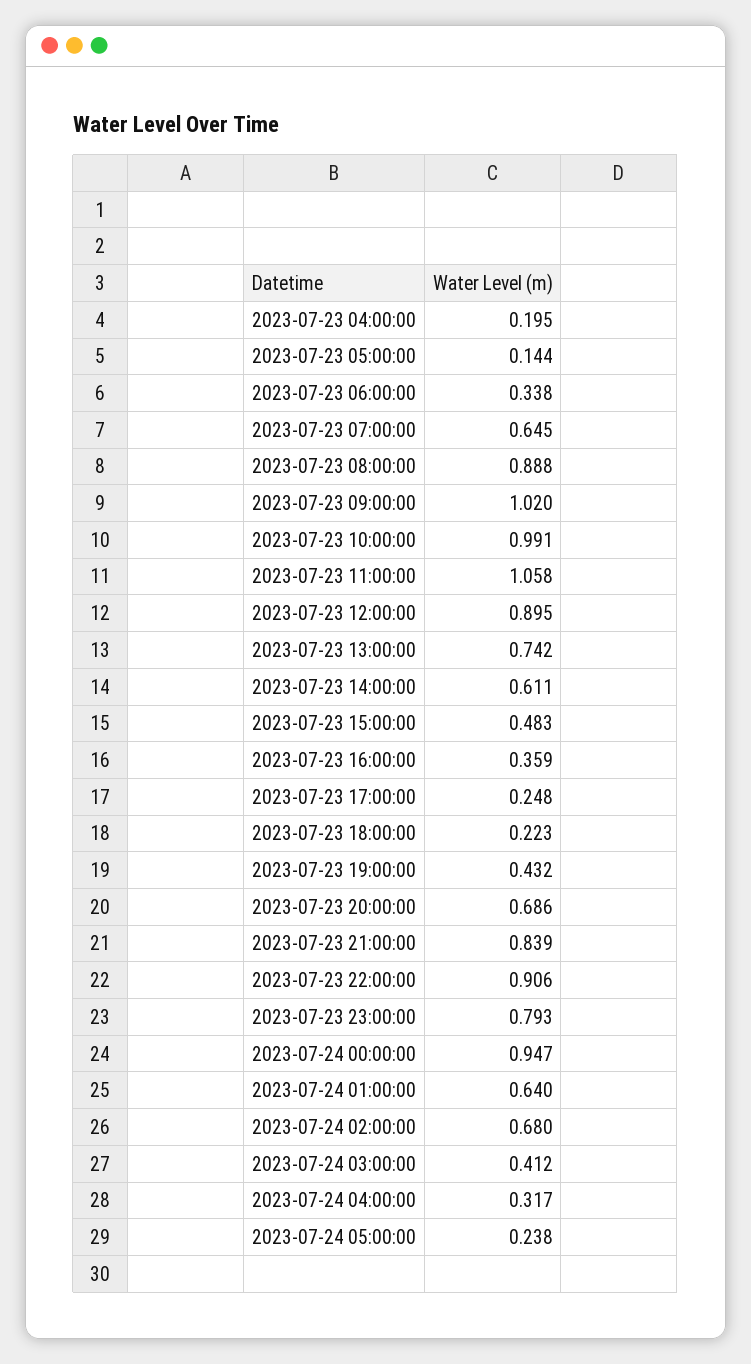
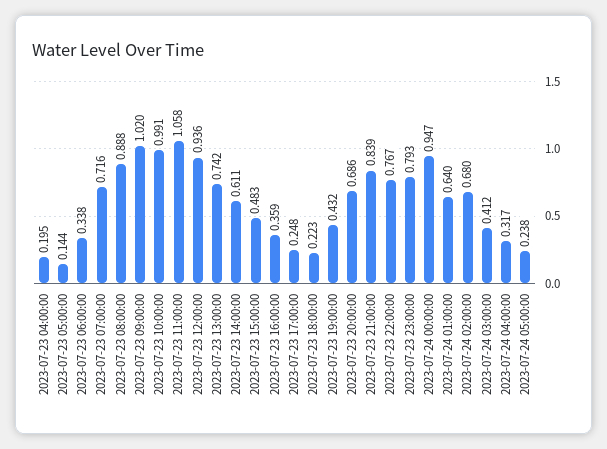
2023-07-23 07:00:00: 0.645 -> 0.716
2023-07-23 12:00:00: 0.895 -> 0.936
2023-07-23 22:00:00: 0.906 -> 0.767

